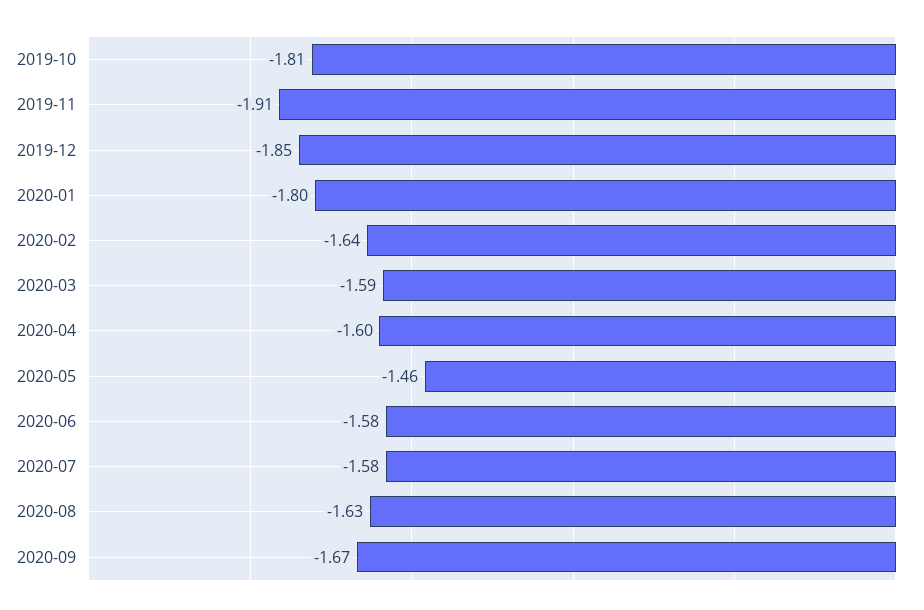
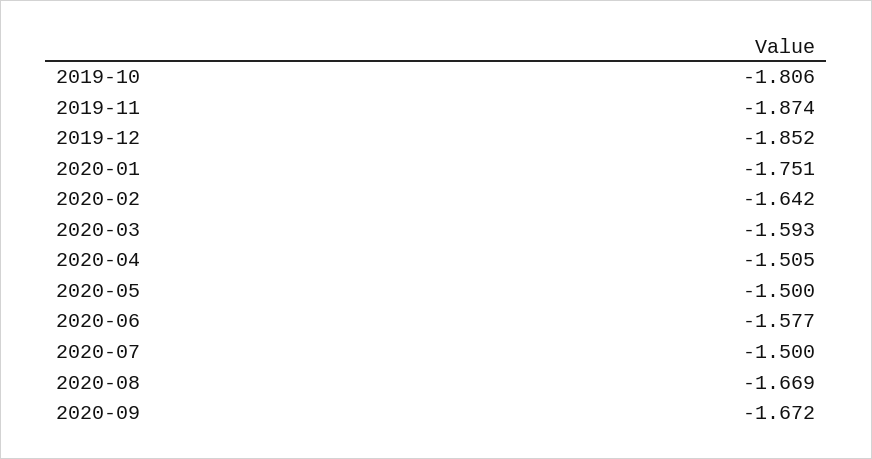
2019-11: -1.91 -> -1.874
2020-01: -1.8 -> -1.751
2020-04: -1.6 -> -1.505
2020-05: -1.46 -> -1.5
2020-07: -1.58 -> -1.5
2020-08: -1.63 -> -1.669

